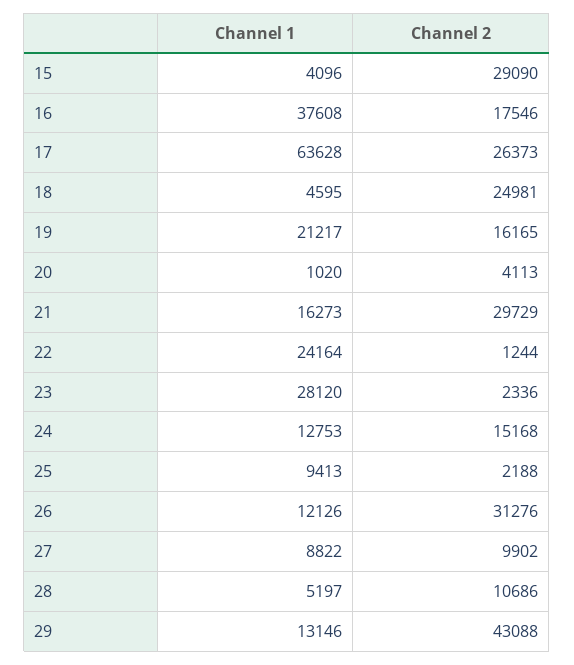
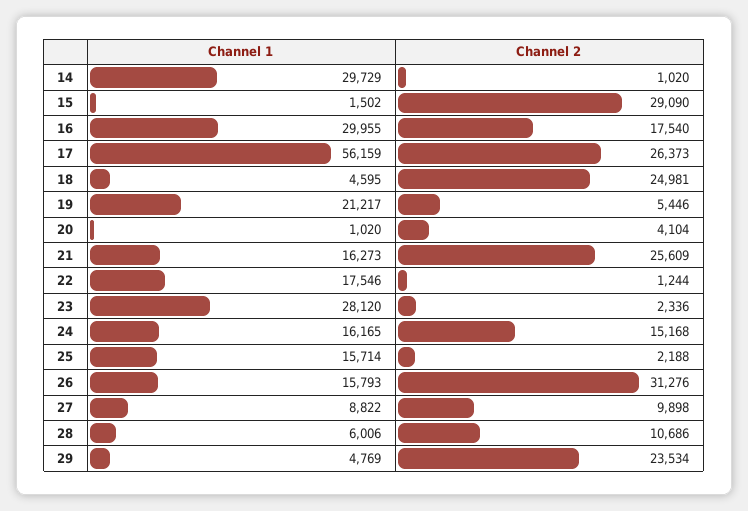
Channel 1, 15: 4096 -> 1502
Channel 1, 16: 37608 -> 29955
Channel 2, 16: 17546 -> 17540
Channel 1, 17: 63628 -> 56159
Channel 2, 19: 16165 -> 5446
Channel 2, 20: 4113 -> 4104
Channel 2, 21: 29729 -> 25609
Channel 1, 22: 24164 -> 17546
Channel 1, 24: 12753 -> 16165
Channel 1, 25: 9413 -> 15714
Channel 1, 26: 12126 -> 15793
Channel 2, 27: 9902 -> 9898
Channel 1, 28: 5197 -> 6006
Channel 1, 29: 13146 -> 4769
Channel 2, 29: 43088 -> 23534
Channel 1, 14: none -> 29729
Channel 2, 14: none -> 1020

